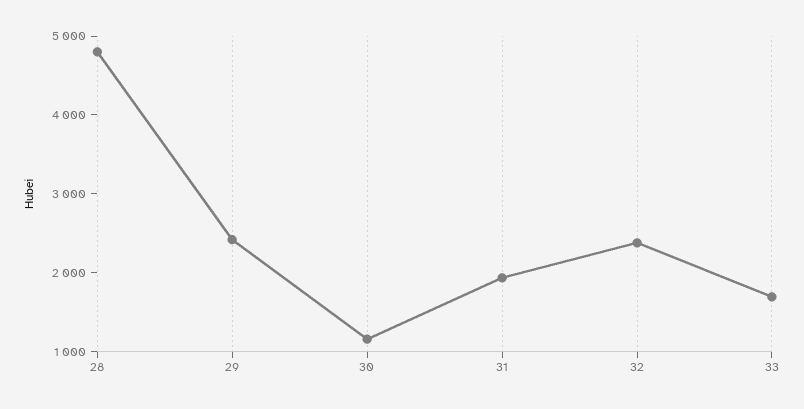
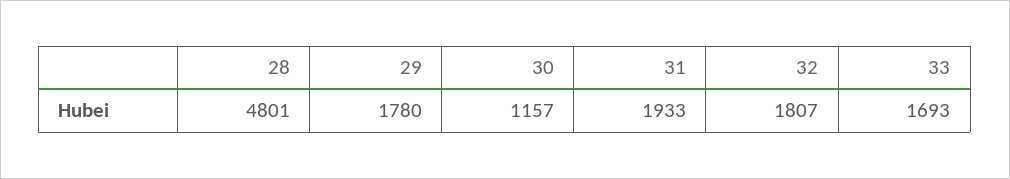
29: 2400 -> 1780
32: 2400 -> 1807

